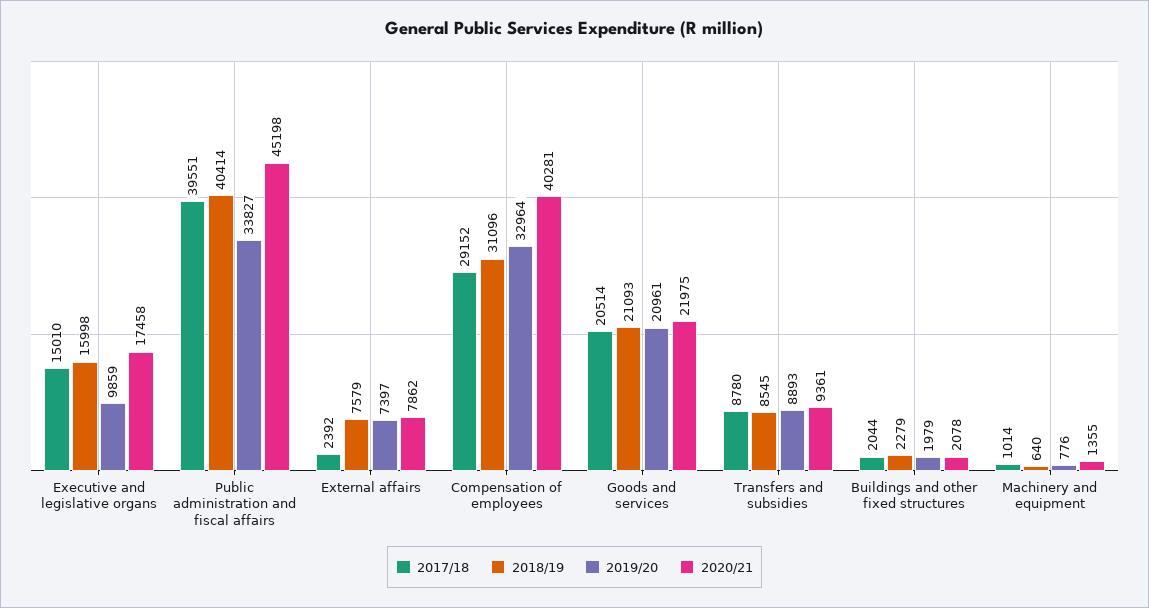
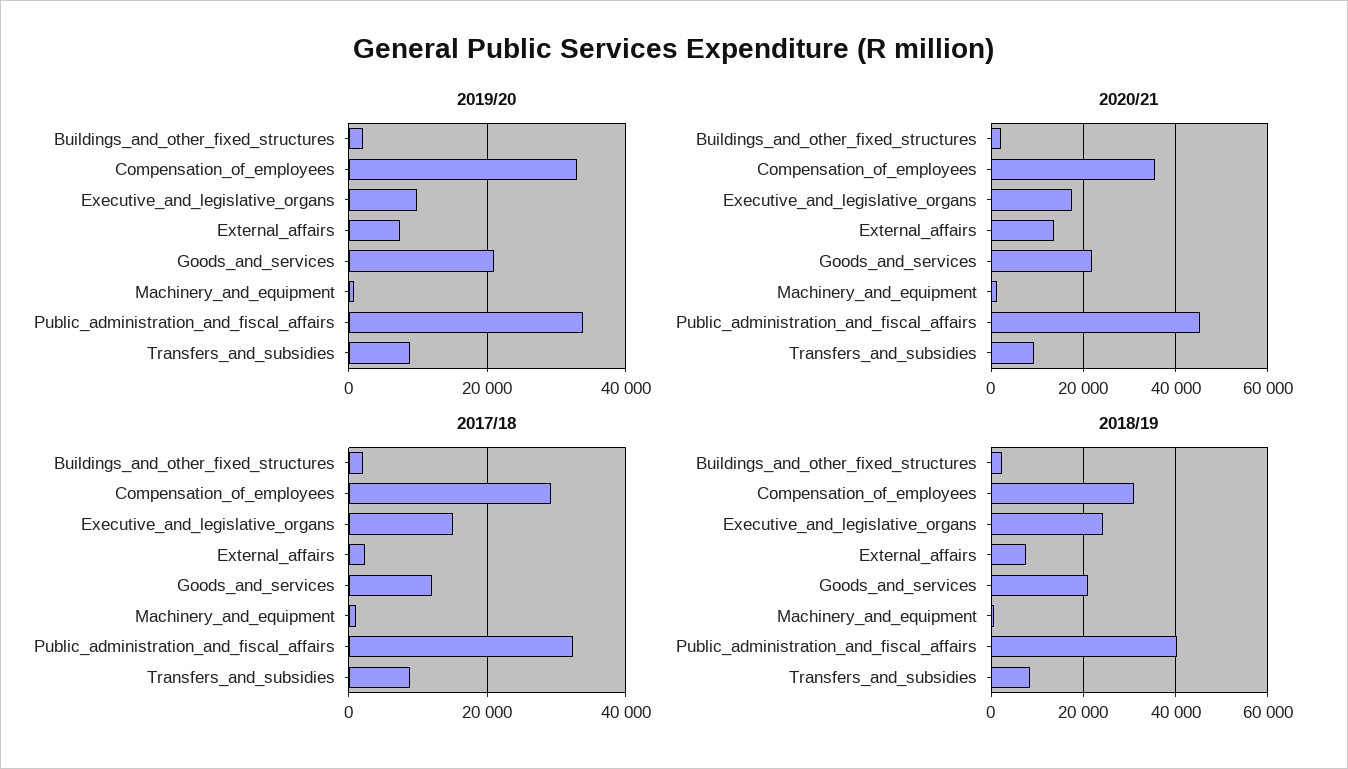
2018/19, Executive and legislative organs: 15998 -> 24000
2017/18, Public administration and fiscal affairs: 39551 -> 32000
2020/21, External affairs: 7862 -> 14000
2020/21, Compensation of employees: 40281 -> 36000
2017/18, Goods and services: 20514 -> 12000

